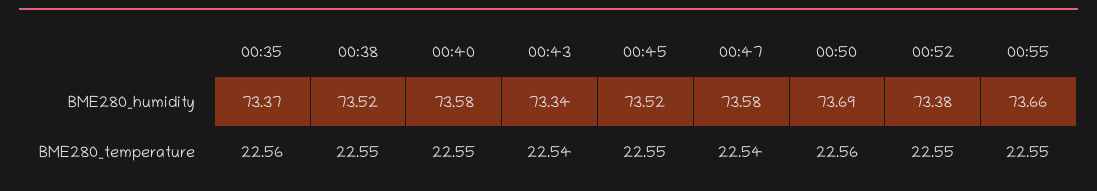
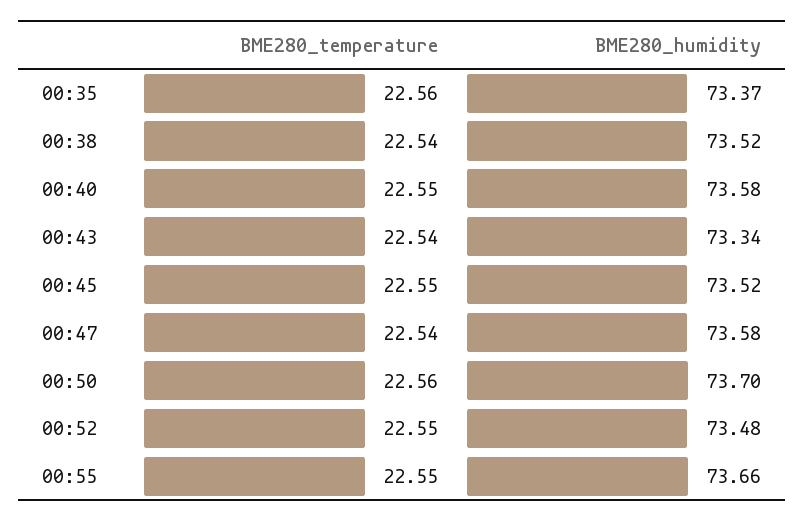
00:50, BME280_humidity: 73.69 -> 73.7
00:52, BME280_humidity: 73.38 -> 73.48
00:38, BME280_temperature: 22.55 -> 22.54

